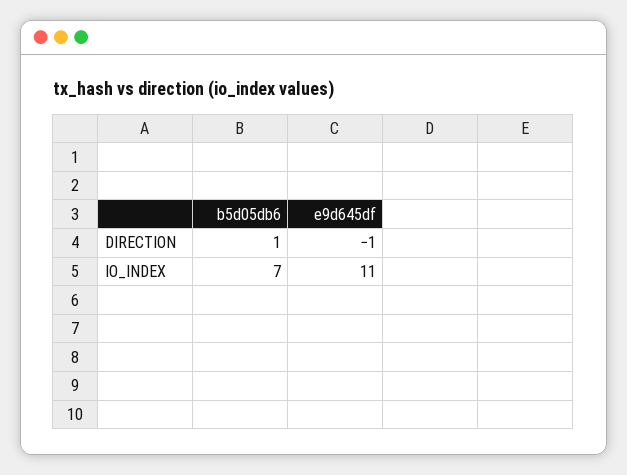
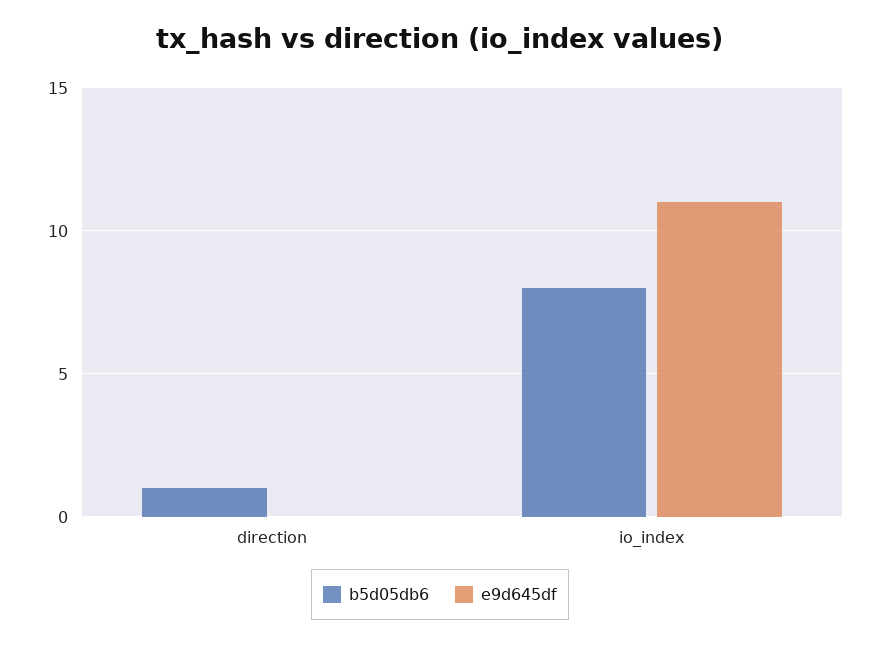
e9d645df, DIRECTION: -1 -> 0
b5d05db6, IO_INDEX: 7 -> 8

